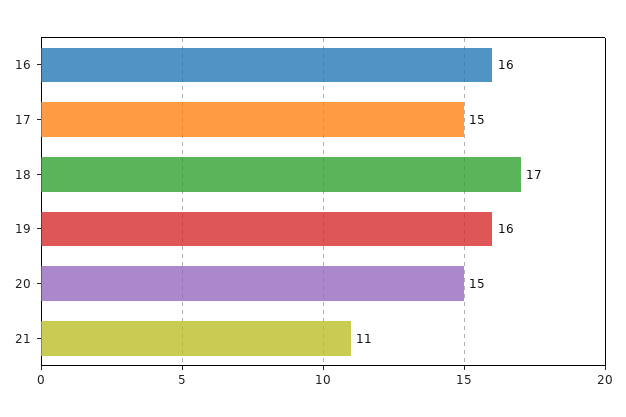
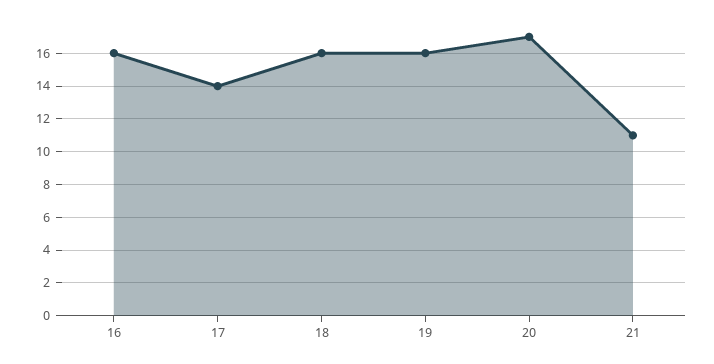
17: 15 -> 14
18: 17 -> 16
20: 15 -> 17

